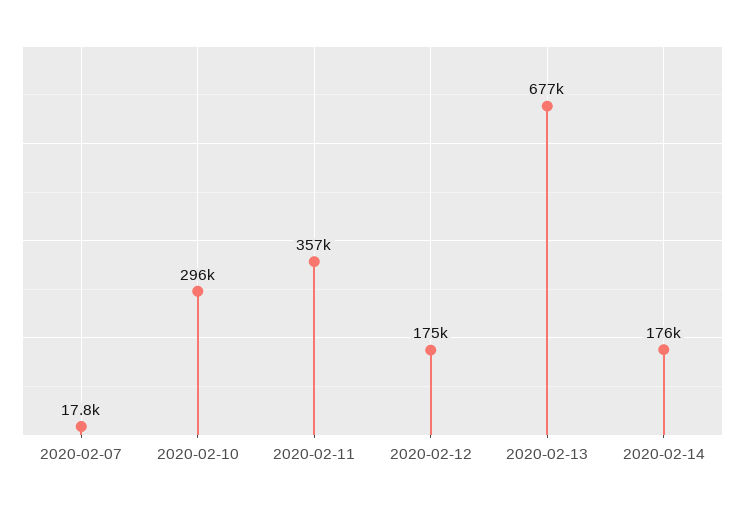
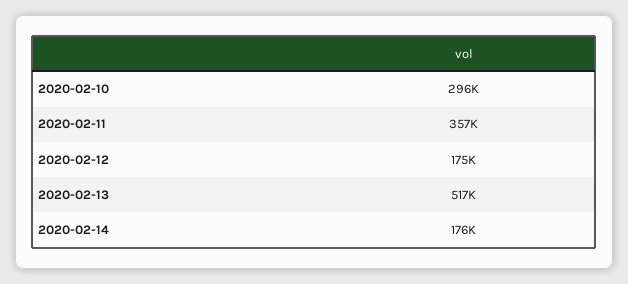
2020-02-07: 17800 -> none
2020-02-13: 677000 -> 517000

